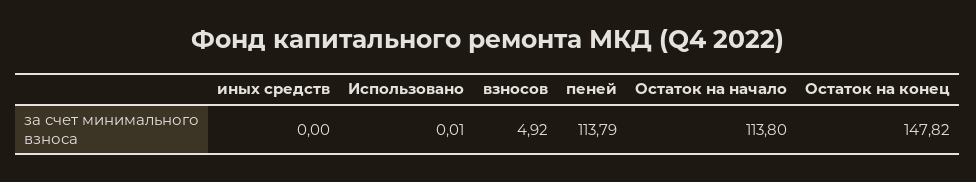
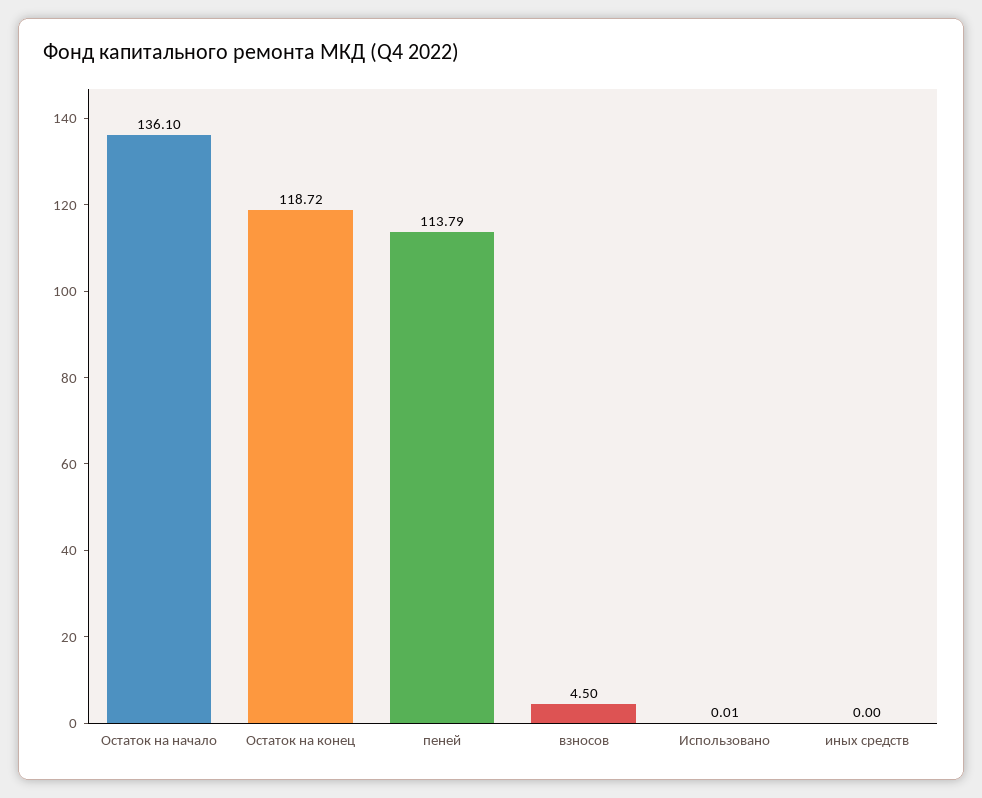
взносов: 4.92 -> 4.5
Остаток на начало: 113.8 -> 136.1
Остаток на конец: 147.82 -> 118.72

